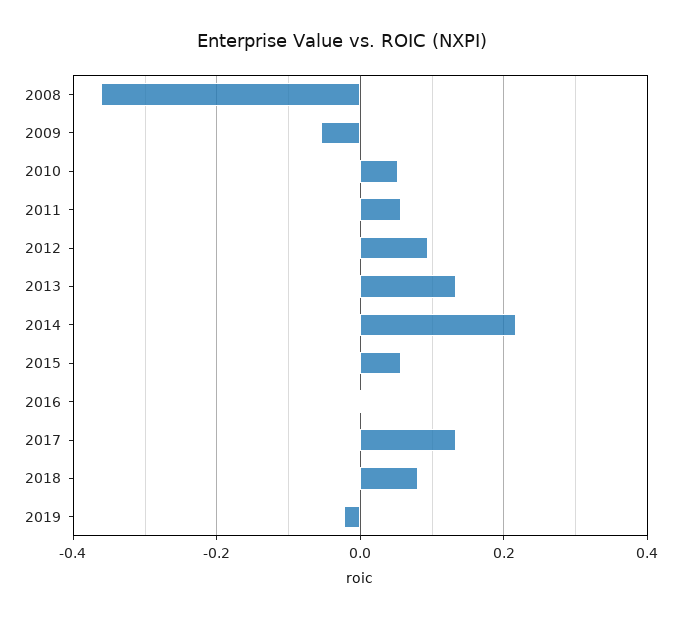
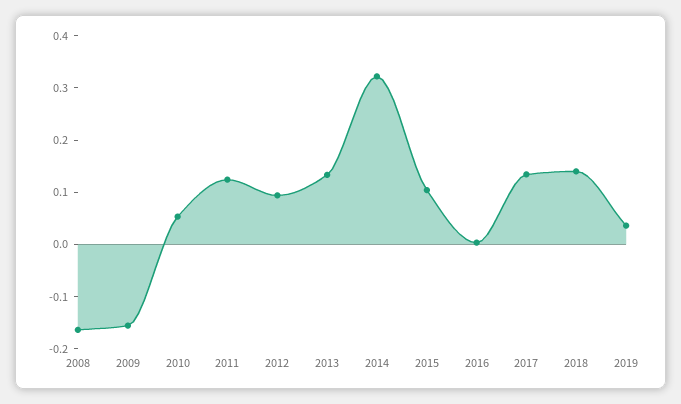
2008: -0.36 -> -0.16
2009: -0.06 -> -0.16
2011: 0.06 -> 0.12
2014: 0.22 -> 0.32
2015: 0.06 -> 0.1
2018: 0.08 -> 0.14
2019: -0.02 -> 0.04

